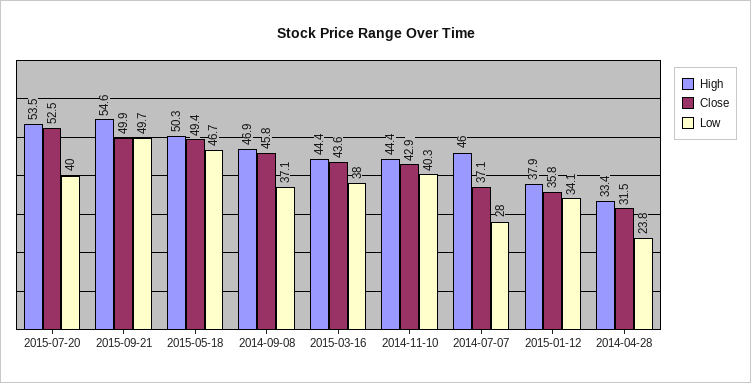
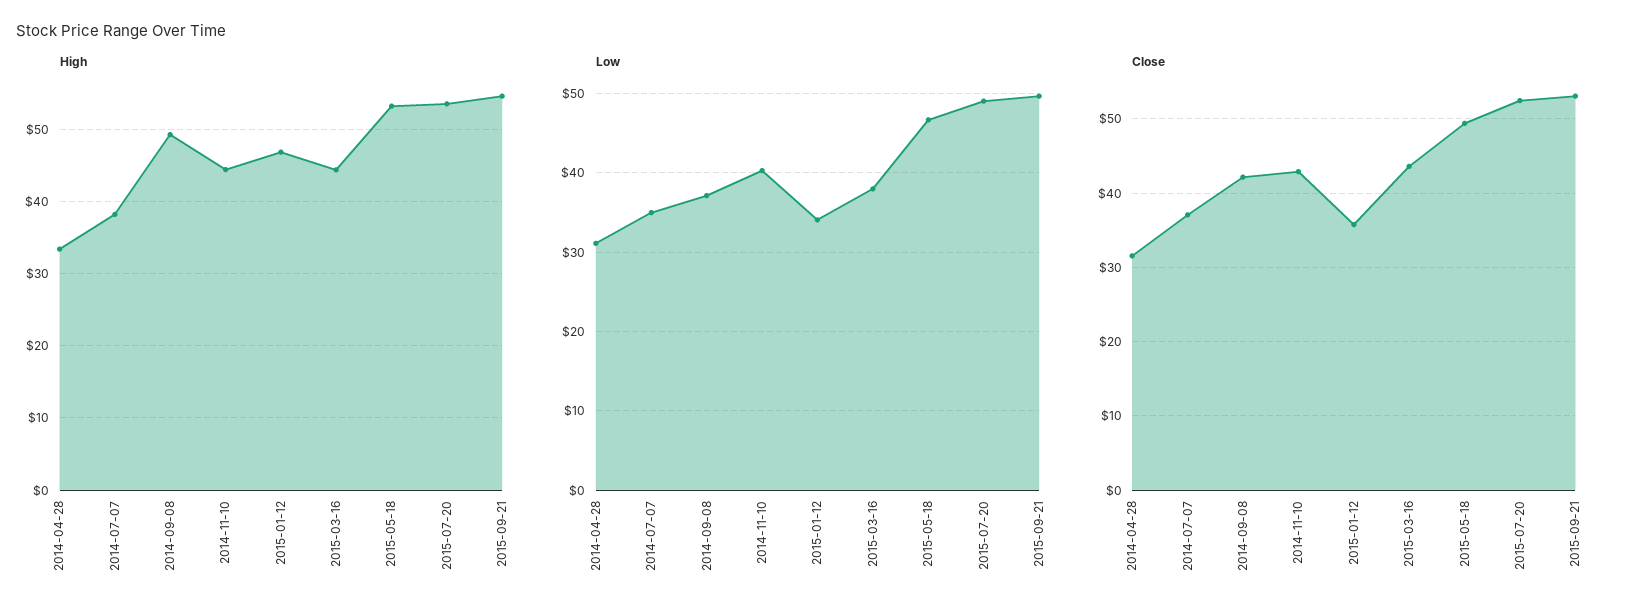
Low, 2015-07-20: 40 -> 49
Close, 2015-09-21: 49.9 -> 53
High, 2015-05-18: 50.3 -> 53
High, 2014-09-08: 46.9 -> 49
Close, 2014-09-08: 45.8 -> 42
High, 2014-07-07: 46 -> 38
Low, 2014-07-07: 28 -> 35
High, 2015-01-12: 37.9 -> 47
Low, 2014-04-28: 23.8 -> 31

